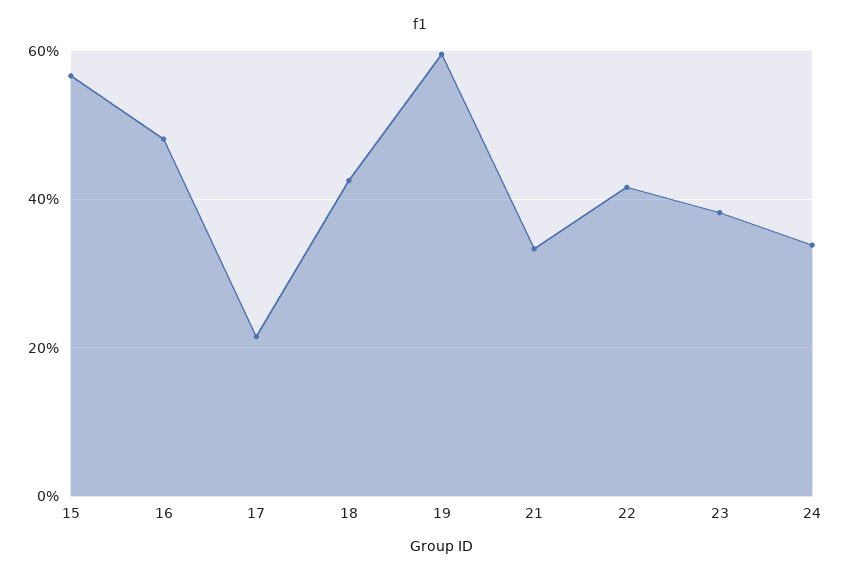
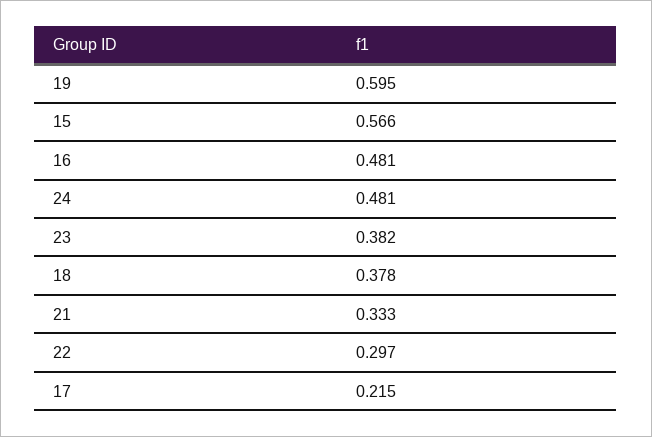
18: 0.42 -> 0.378
22: 0.42 -> 0.297
24: 0.34 -> 0.481

